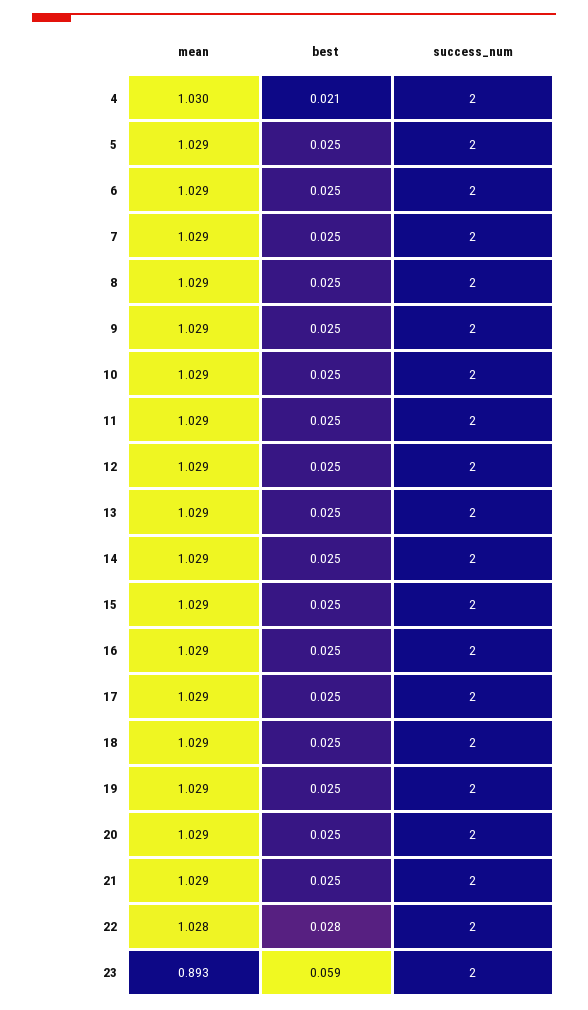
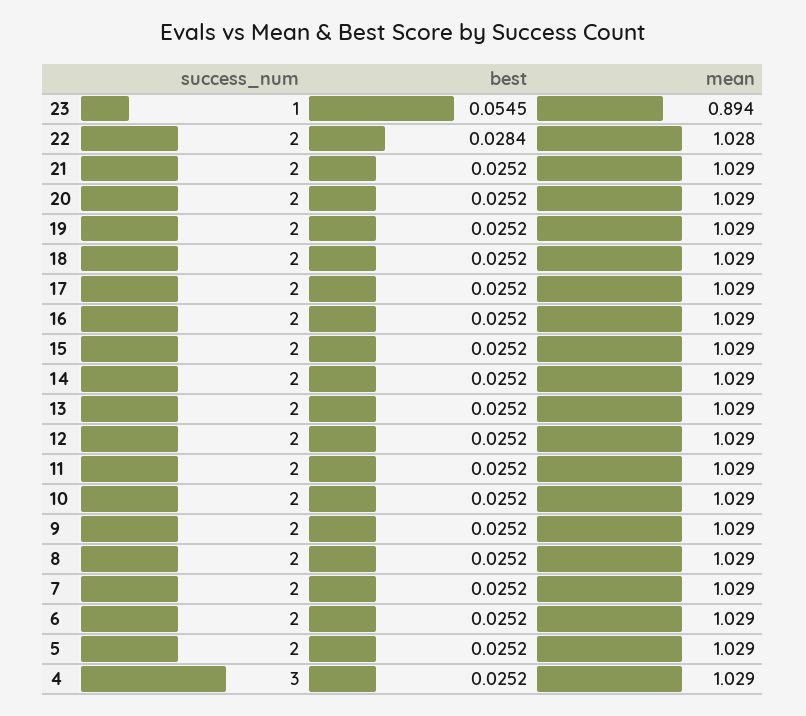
mean, 4: 1.03 -> 1.029
best, 4: 0.021 -> 0.0252
success_num, 4: 2 -> 3
mean, 23: 0.893 -> 0.894
best, 23: 0.059 -> 0.0545
success_num, 23: 2 -> 1

